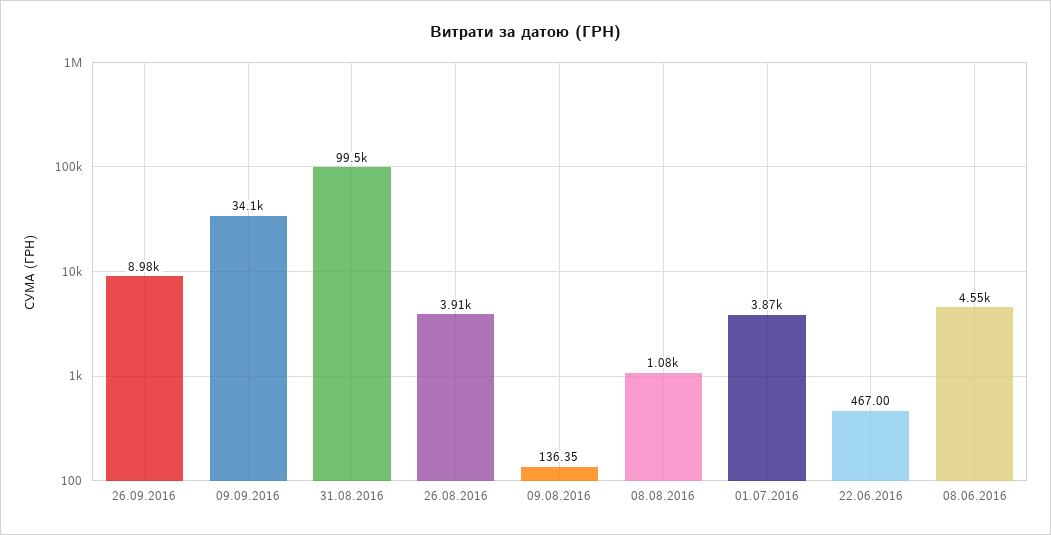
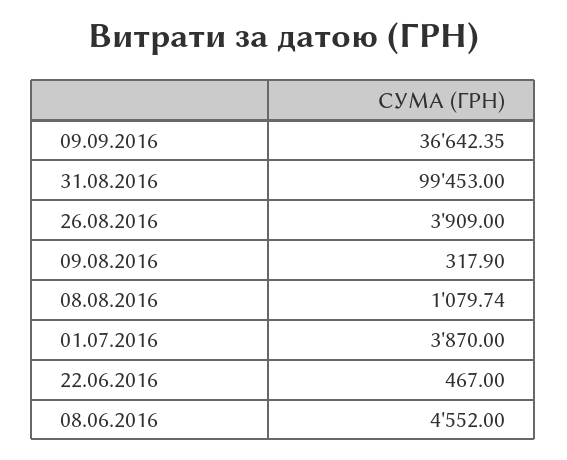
26.09.2016: 8980 -> none
09.09.2016: 34100 -> 36642.35
09.08.2016: 136.35 -> 317.9

